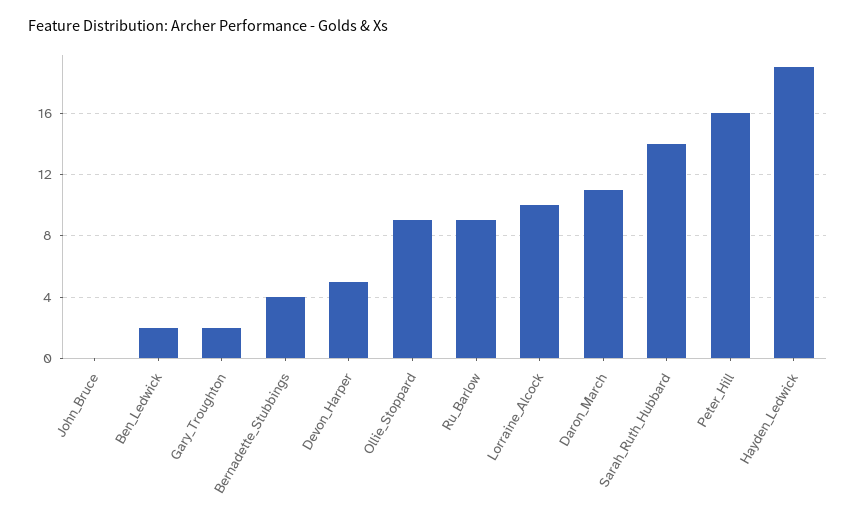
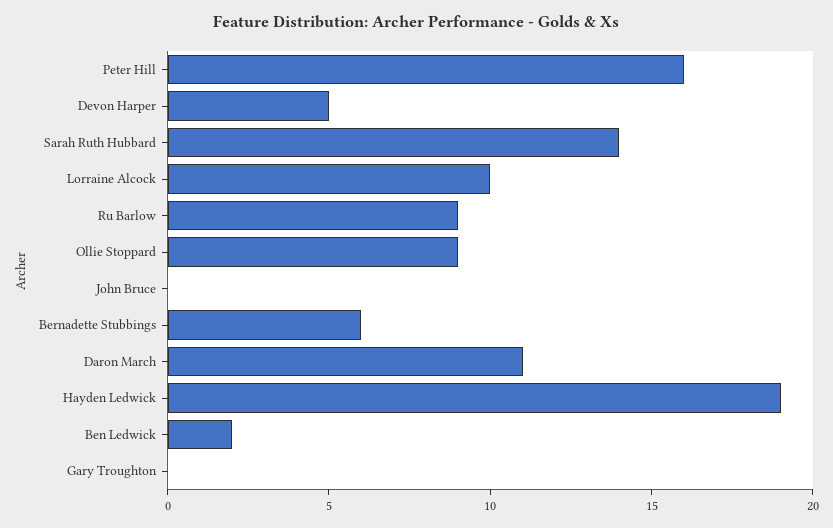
Gary_Troughton: 2 -> 0
Bernadette_Stubbings: 4 -> 6

